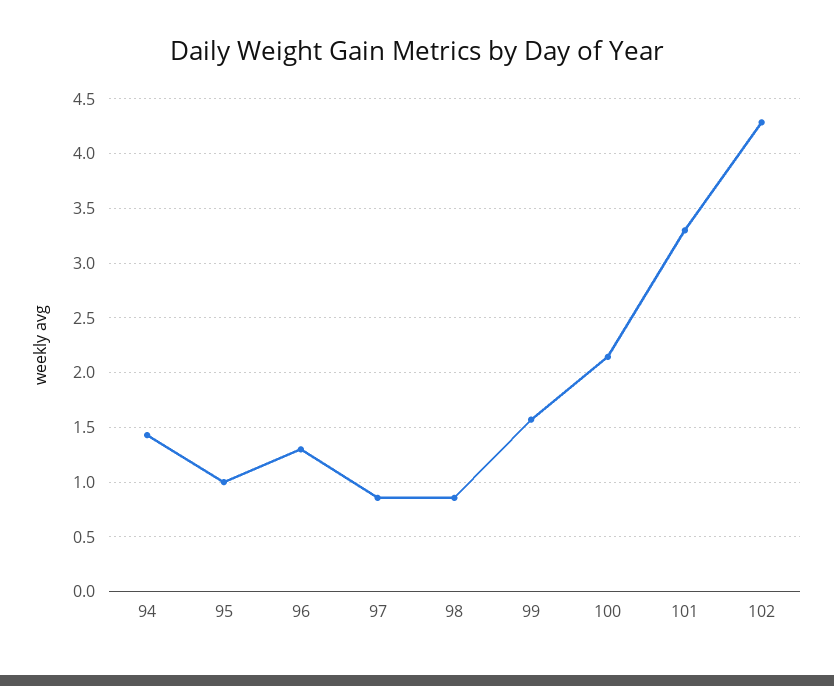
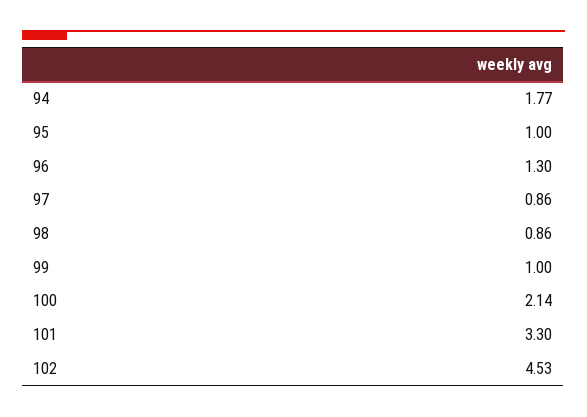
94: 1.4 -> 1.77
99: 1.6 -> 1
102: 4.3 -> 4.53

